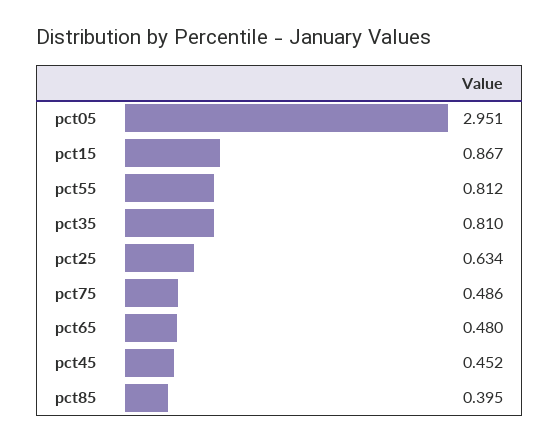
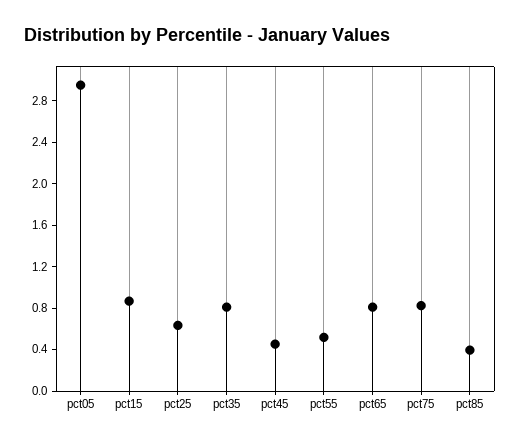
pct55: 0.812 -> 0.5
pct75: 0.486 -> 0.8
pct65: 0.48 -> 0.8

